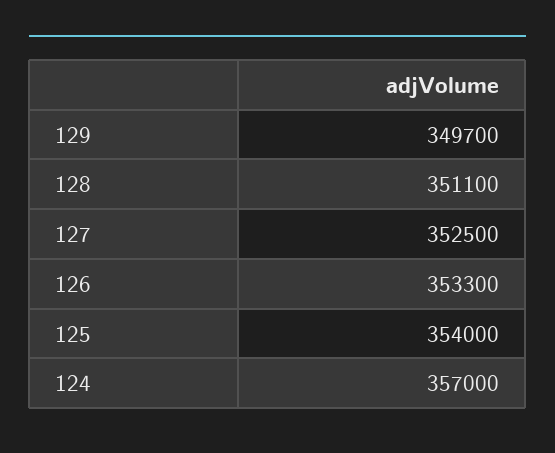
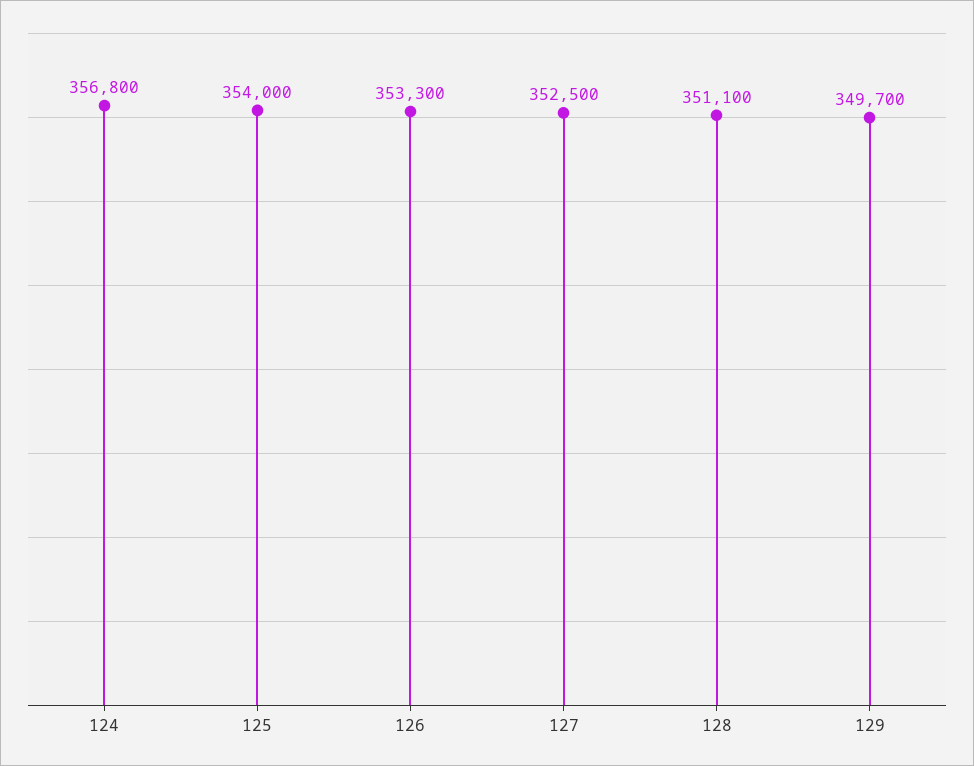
124: 357000 -> 356800

